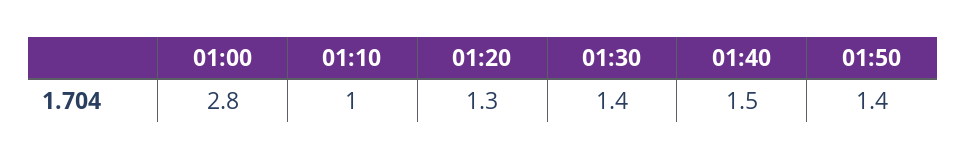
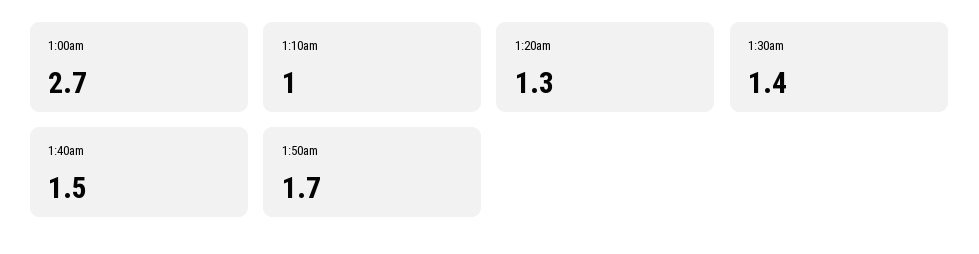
01:00: 2.8 -> 2.7
01:50: 1.4 -> 1.7

